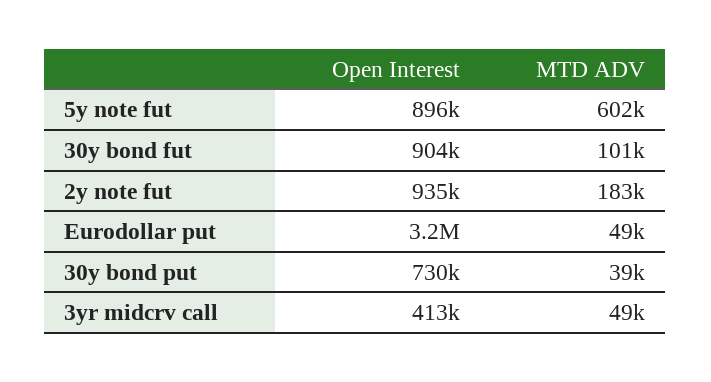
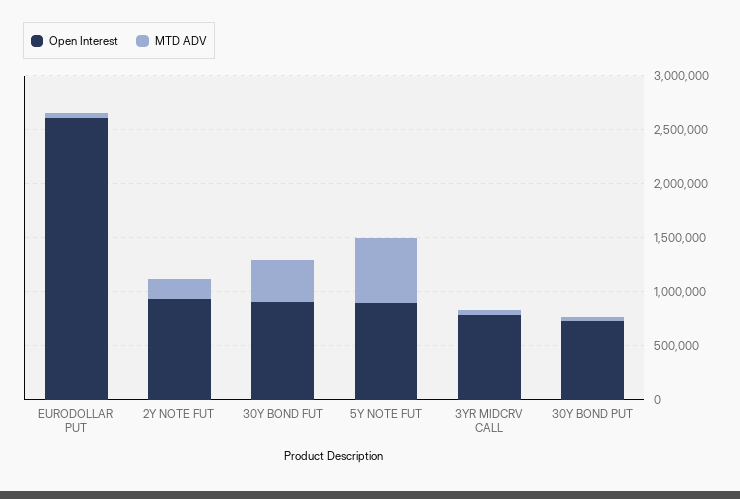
MTD ADV, 30y bond fut: 101000 -> 400000
Open Interest, Eurodollar put: 3200000 -> 2600000
Open Interest, 3yr midcrv call: 413000 -> 800000

